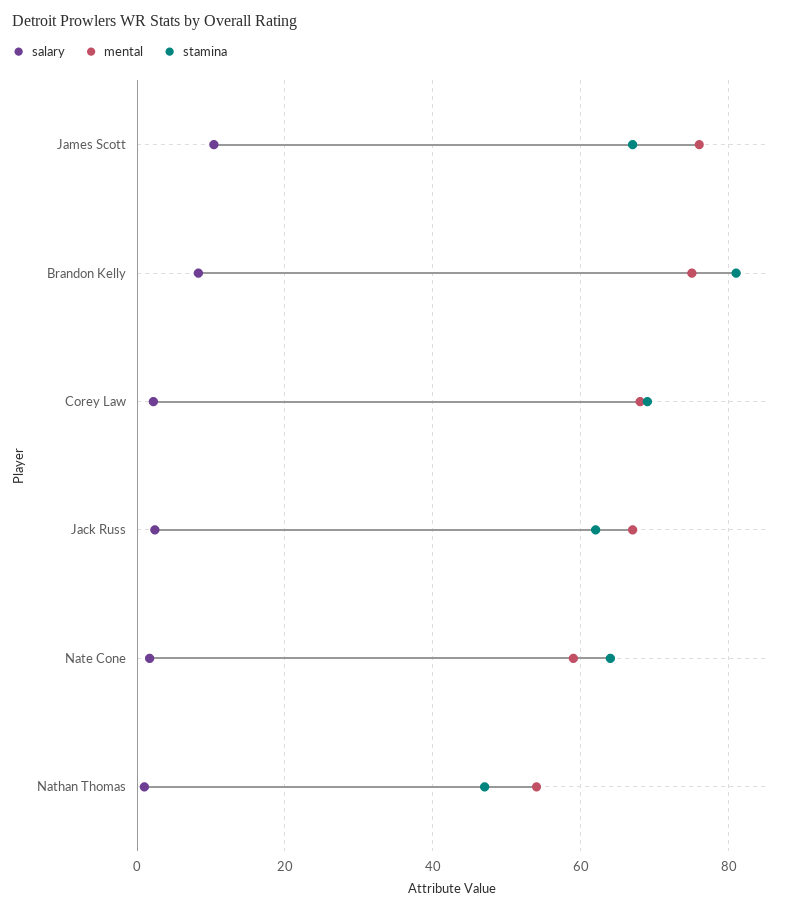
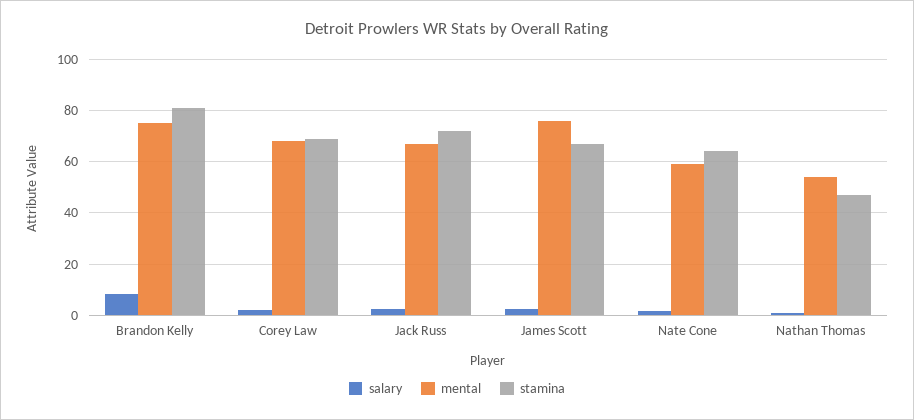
salary, James Scott: 10 -> 2.5
stamina, Jack Russ: 62 -> 72.5

